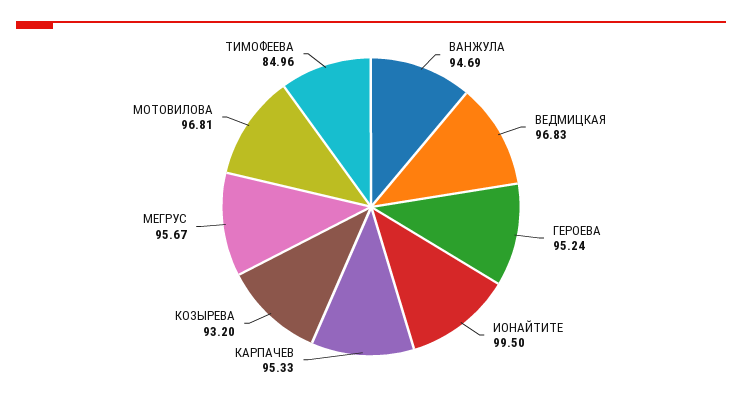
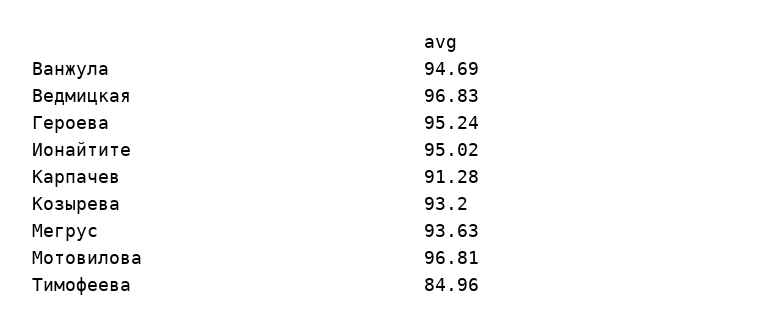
ИОНАЙТИТЕ: 99.5 -> 95.02
КАРПАЧЕВ: 95.33 -> 91.28
МЕГРУС: 95.67 -> 93.63

